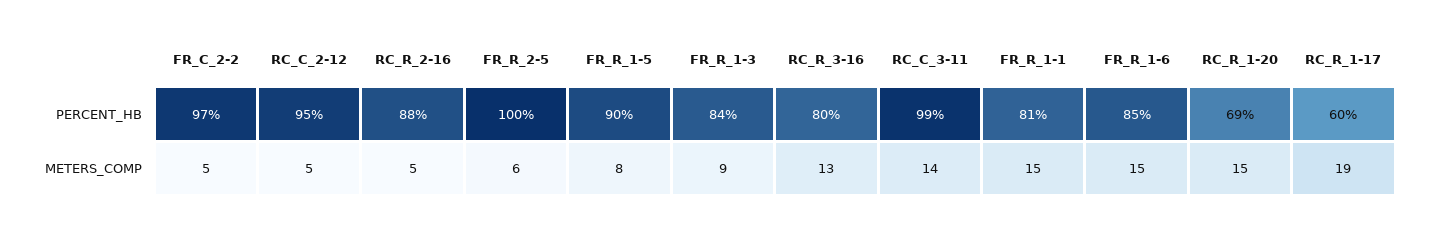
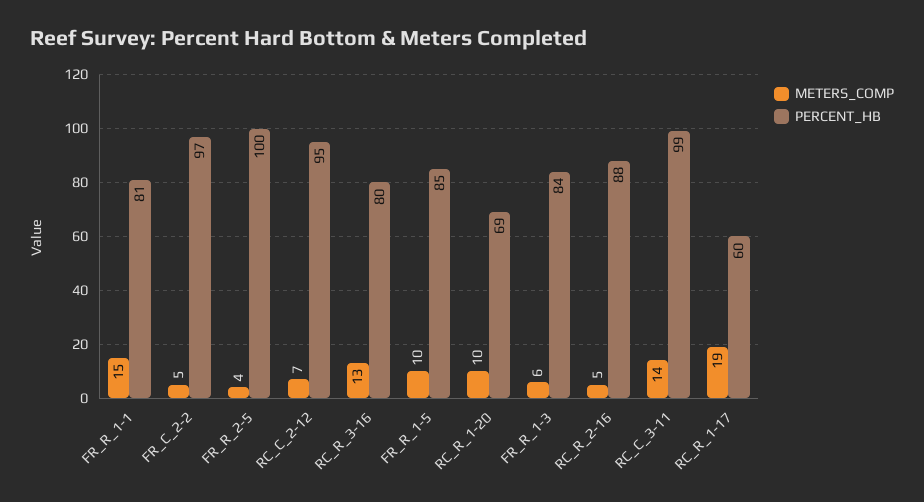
PERCENT_HB, FR_R_1-5: 90 -> 85
PERCENT_HB, FR_R_1-6: 85 -> none
METERS_COMP, RC_C_2-12: 5 -> 7
METERS_COMP, FR_R_2-5: 6 -> 4
METERS_COMP, FR_R_1-5: 8 -> 10
METERS_COMP, FR_R_1-3: 9 -> 6
METERS_COMP, FR_R_1-6: 15 -> none
METERS_COMP, RC_R_1-20: 15 -> 10

